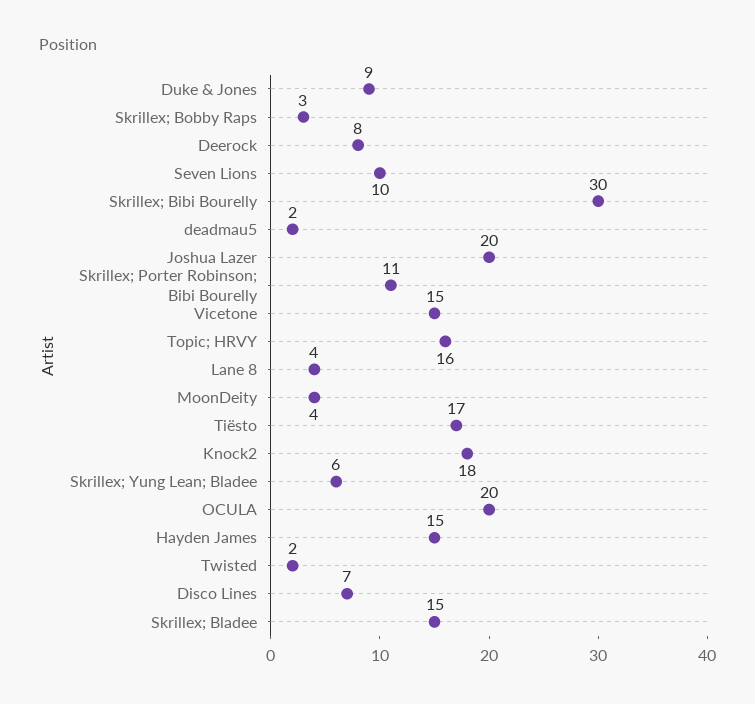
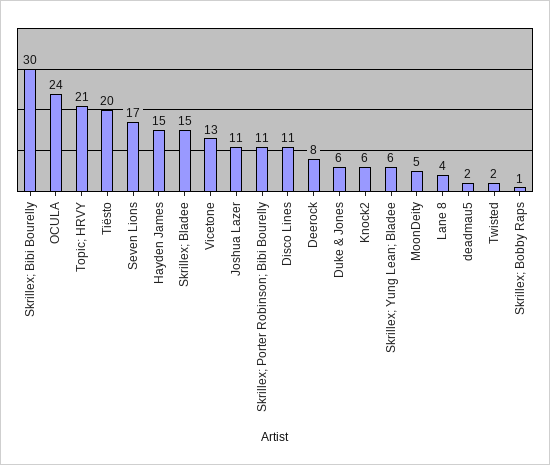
Duke & Jones: 9 -> 6
Skrillex; Bobby Raps: 3 -> 1
Seven Lions: 10 -> 17
Joshua Lazer: 20 -> 11
Vicetone: 15 -> 13
Topic; HRVY: 16 -> 21
MoonDeity: 4 -> 5
Tiësto: 17 -> 20
Knock2: 18 -> 6
OCULA: 20 -> 24
Disco Lines: 7 -> 11

